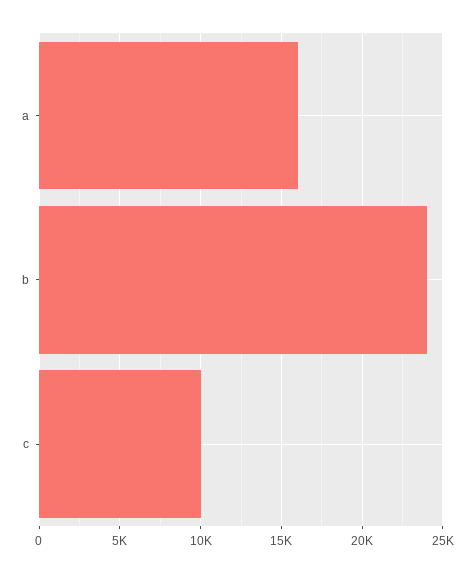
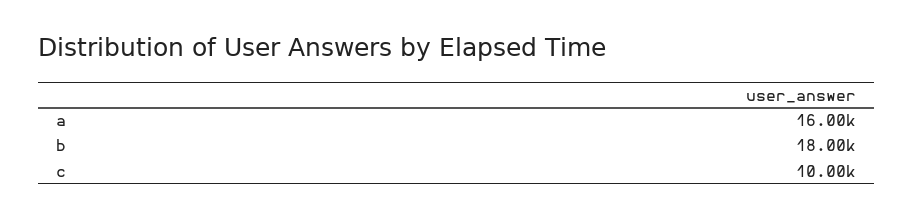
b: 24000 -> 18000

